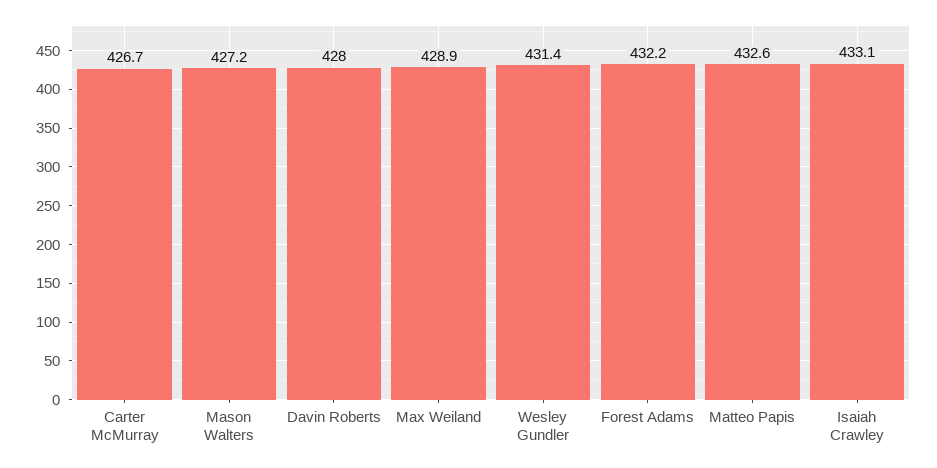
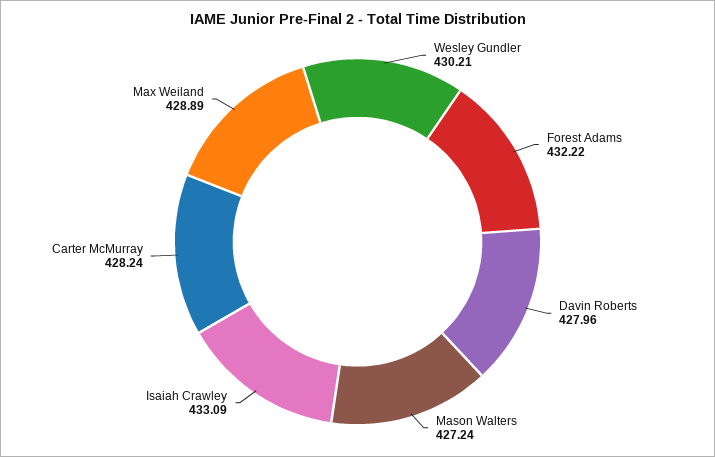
Carter McMurray: 426.7 -> 428.24
Wesley Gundler: 431.4 -> 430.21
Matteo Papis: 432.6 -> none

